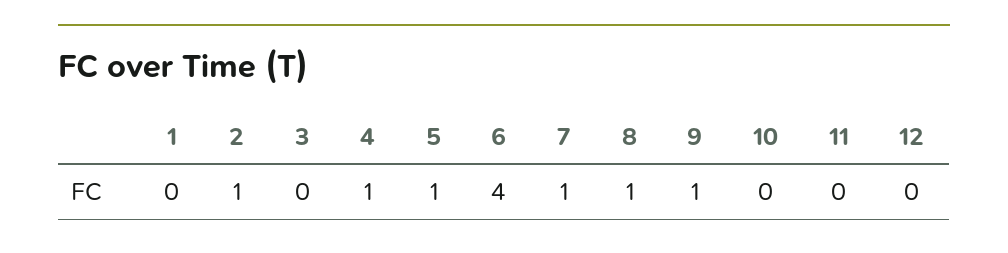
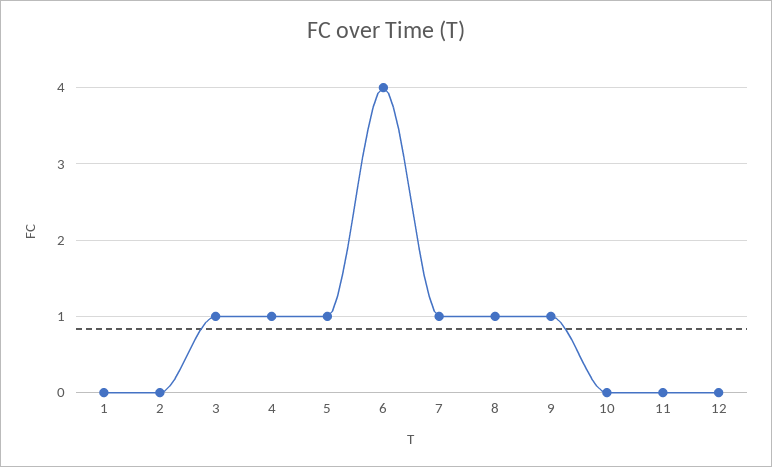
2: 1 -> 0
3: 0 -> 1

